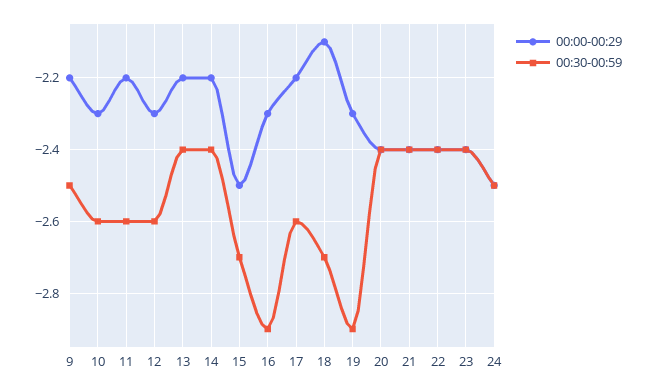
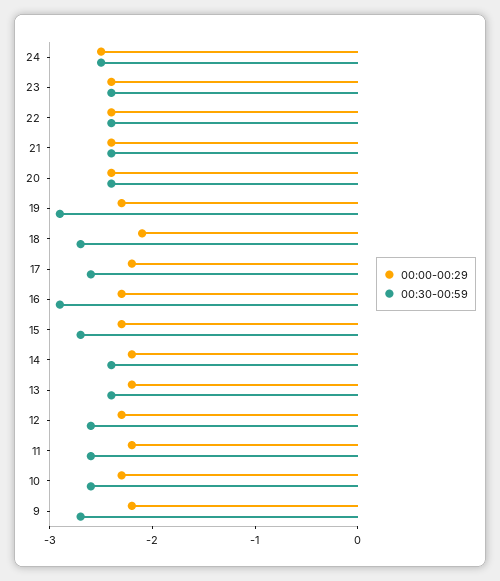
00:30-00:59, 9: -2.5 -> -2.7
00:00-00:29, 15: -2.5 -> -2.3

